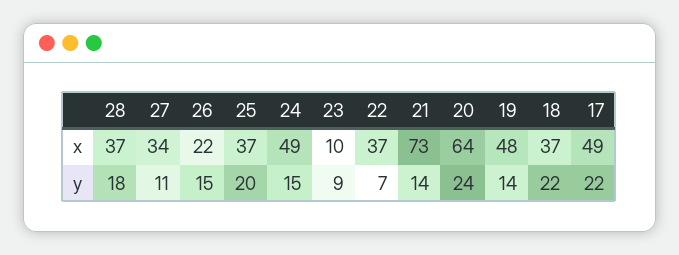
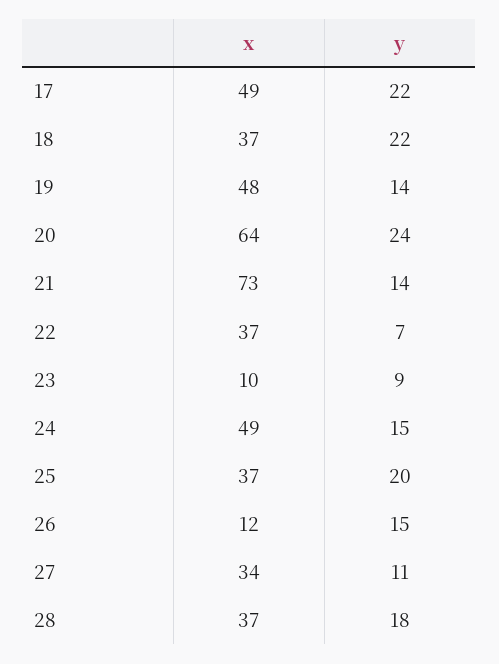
26, x: 22 -> 12

